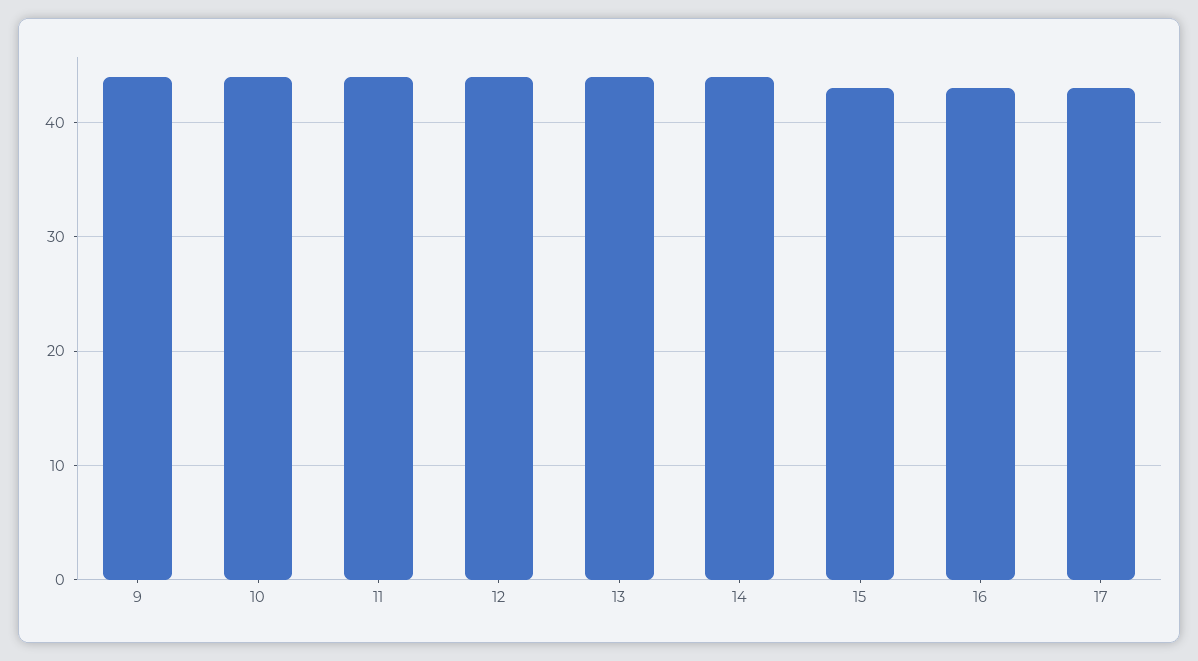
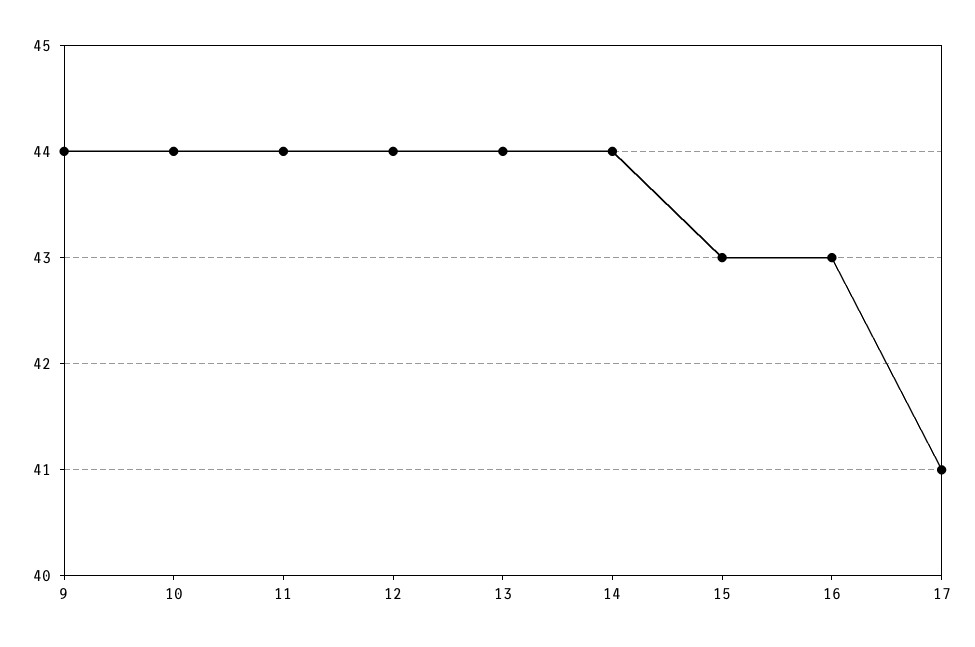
17: 43 -> 41

